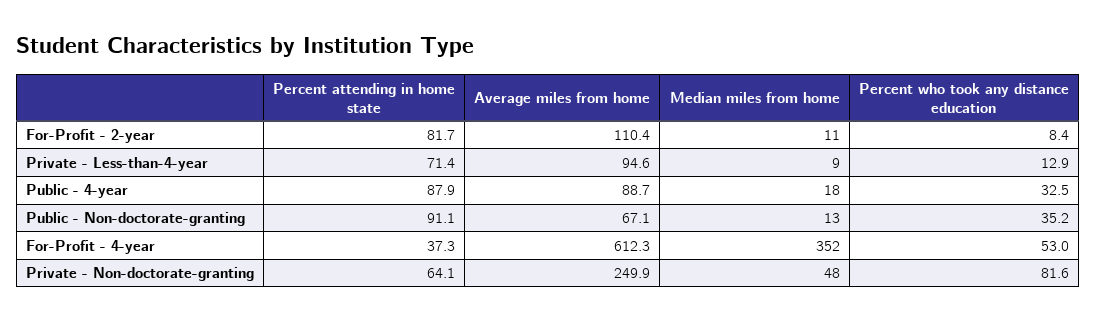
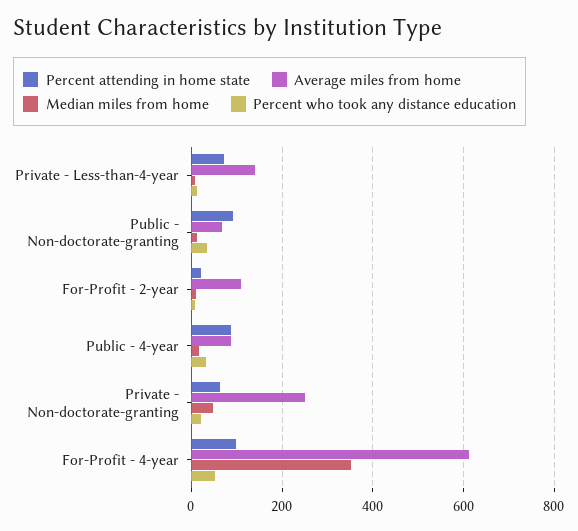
Percent attending in home state, For-Profit - 2-year: 81.7 -> 20
Average miles from home, Private - Less-than-4-year: 94.6 -> 140
Percent attending in home state, For-Profit - 4-year: 37.3 -> 100
Percent who took any distance education, Private - Non-doctorate-granting: 81.6 -> 20

